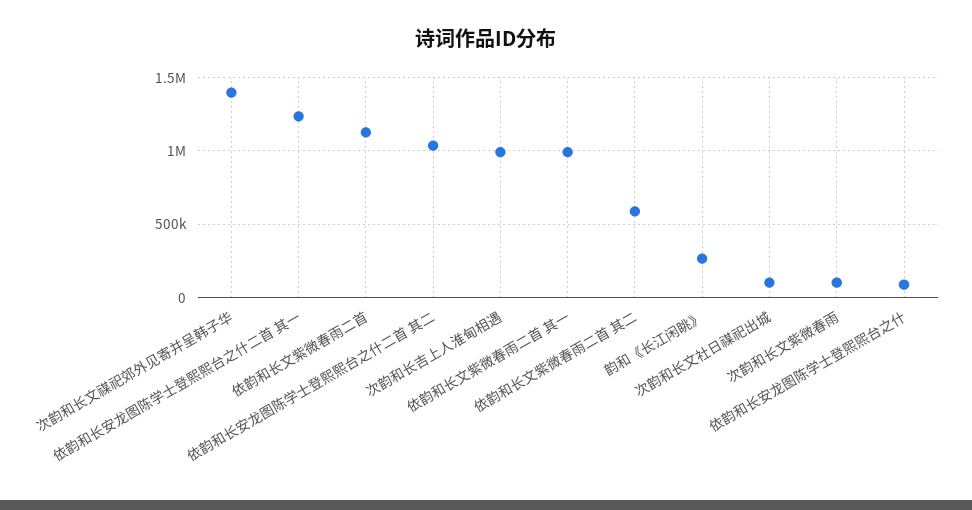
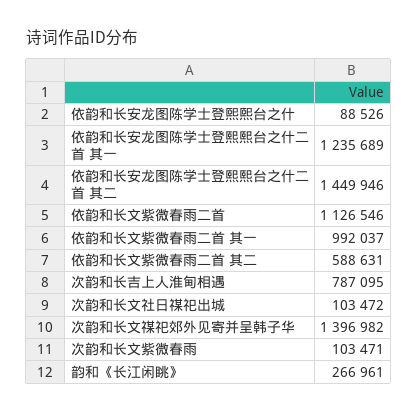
依韵和长安龙图陈学士登熙熙台之什二首 其二: 1050000 -> 1449946
次韵和长吉上人淮甸相遇: 1000000 -> 787095

